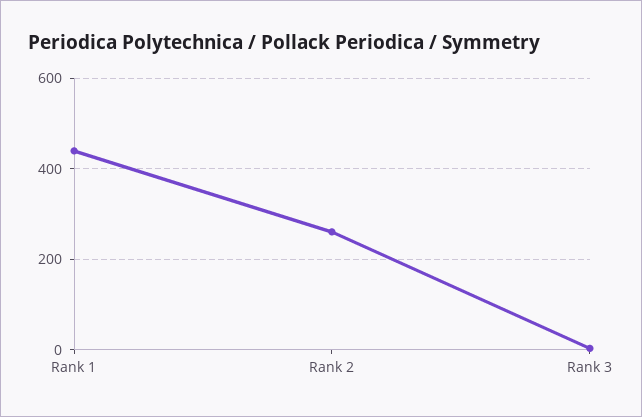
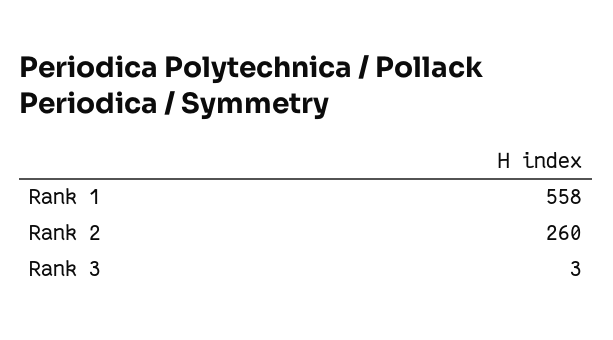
Rank 1: 440 -> 558

